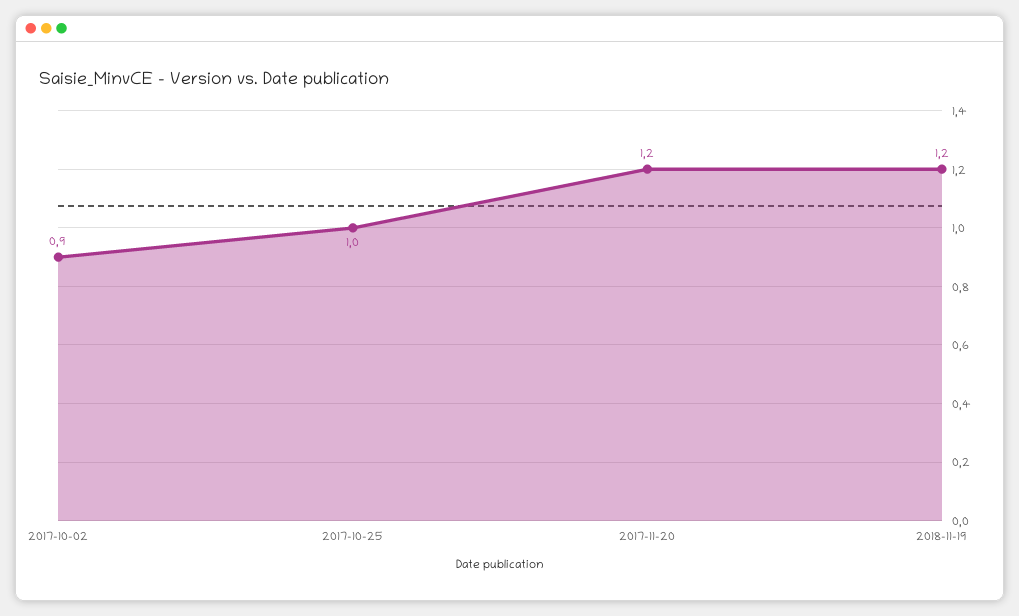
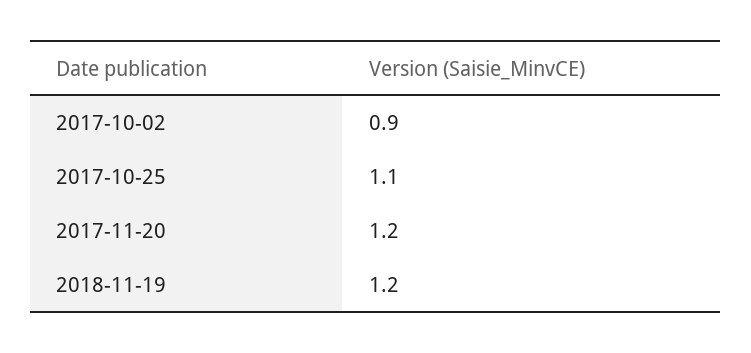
2017-10-25: 1 -> 1.1

